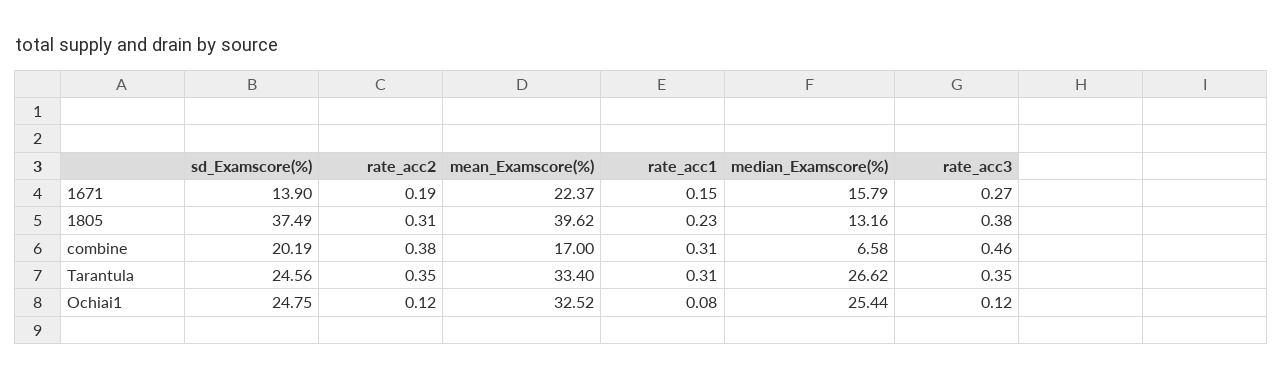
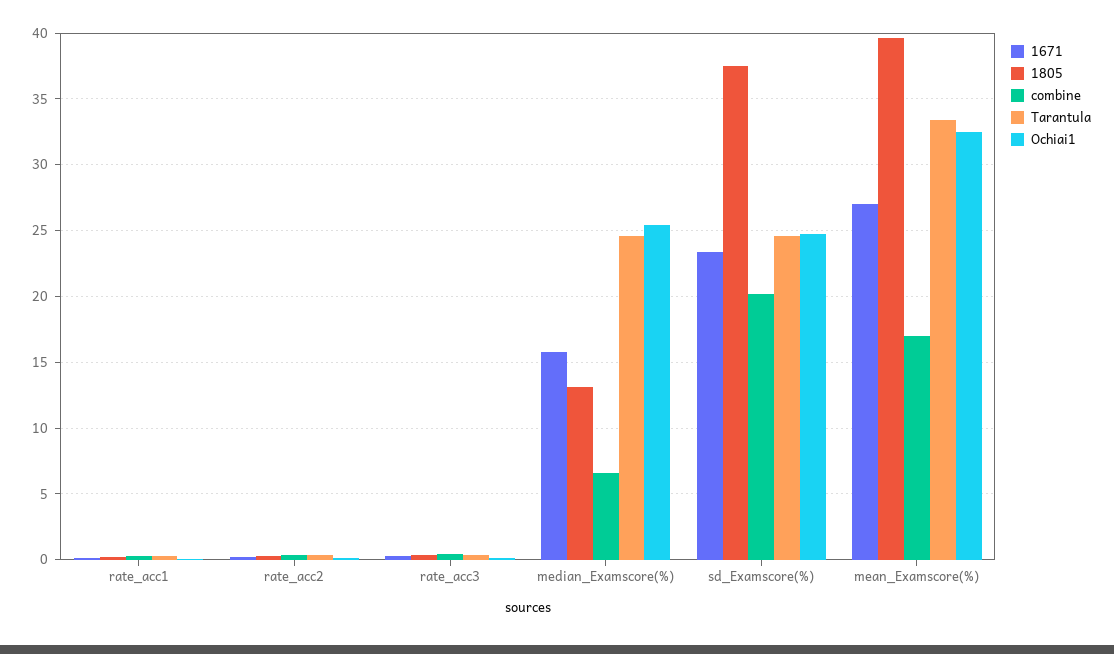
1671, sd_Examscore(%): 13.9 -> 23.5
1671, mean_Examscore(%): 22.37 -> 27
Tarantula, median_Examscore(%): 26.62 -> 24.5

